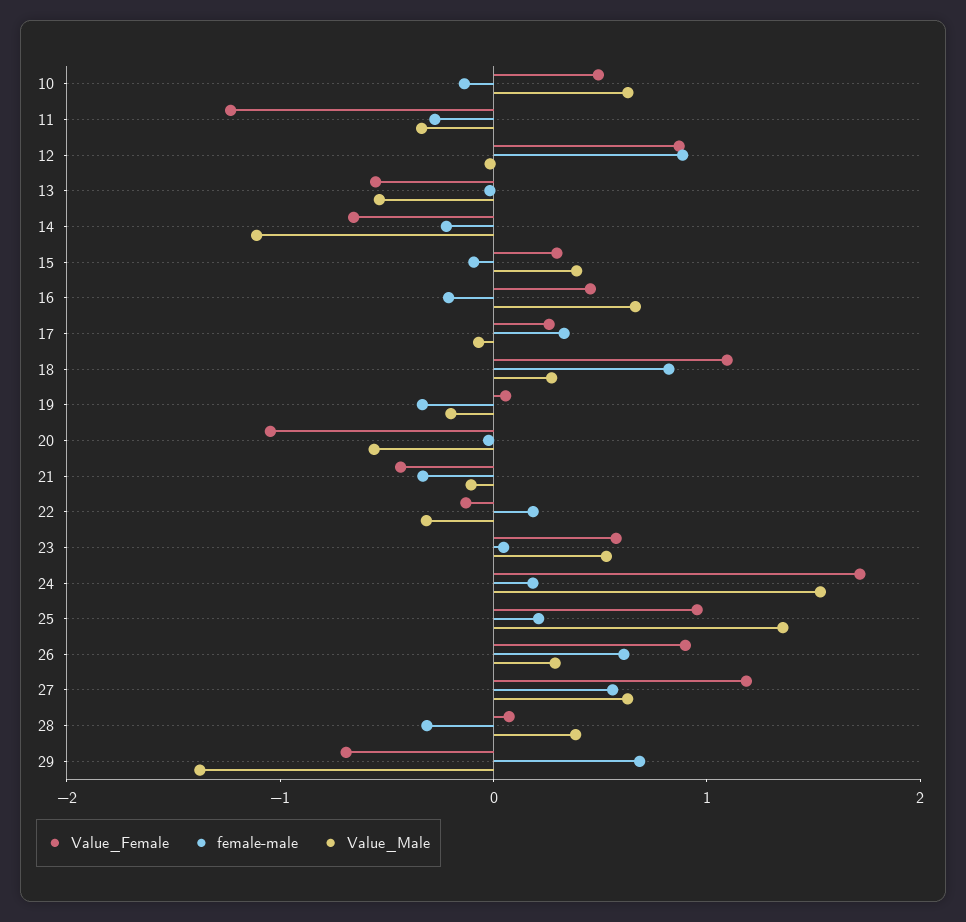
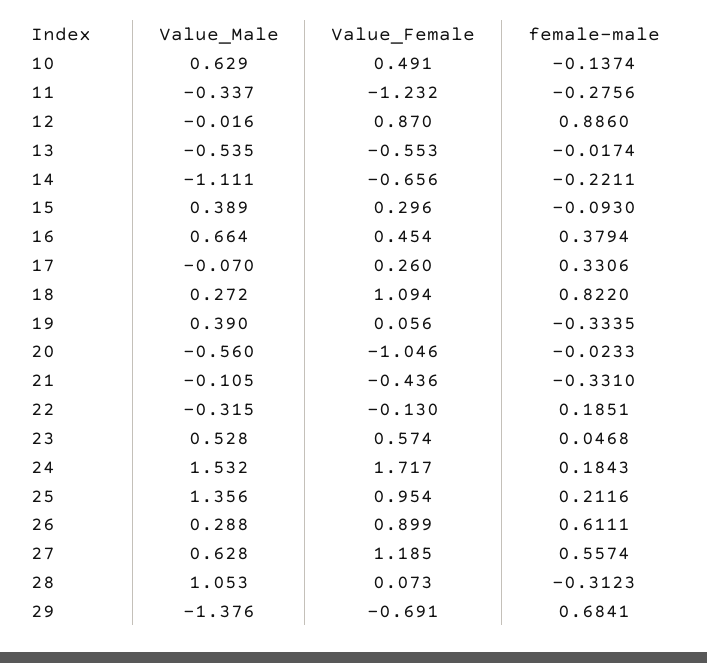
female-male, 16: -0.2 -> 0.3794
Value_Male, 19: -0.2 -> 0.39
Value_Male, 28: 0.4 -> 1.053

